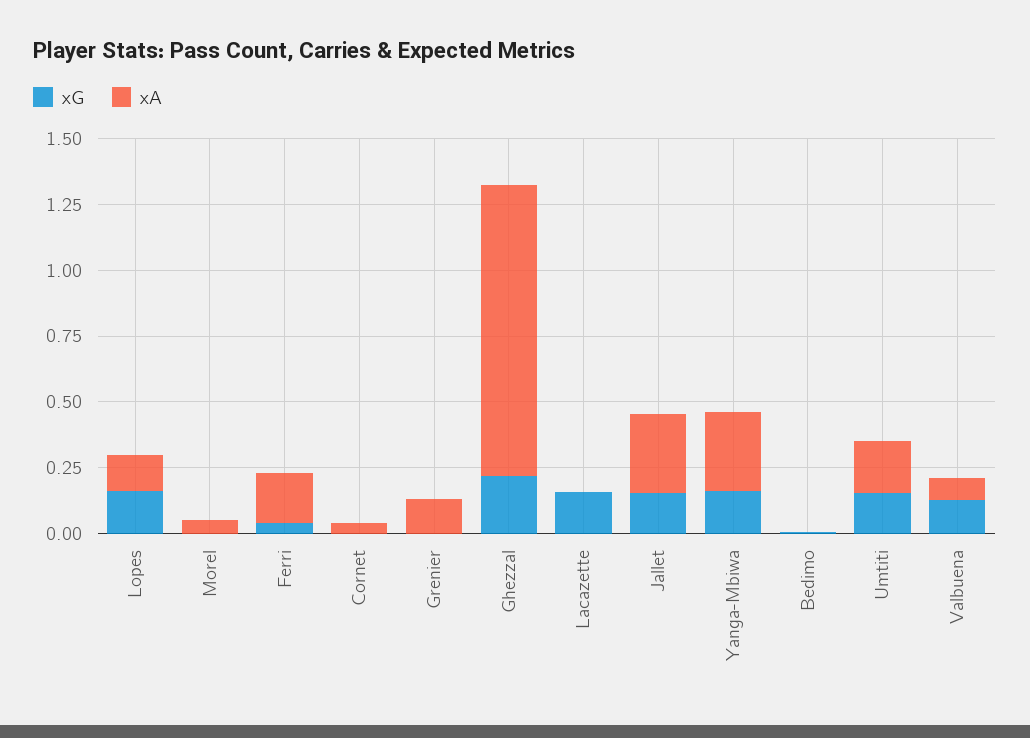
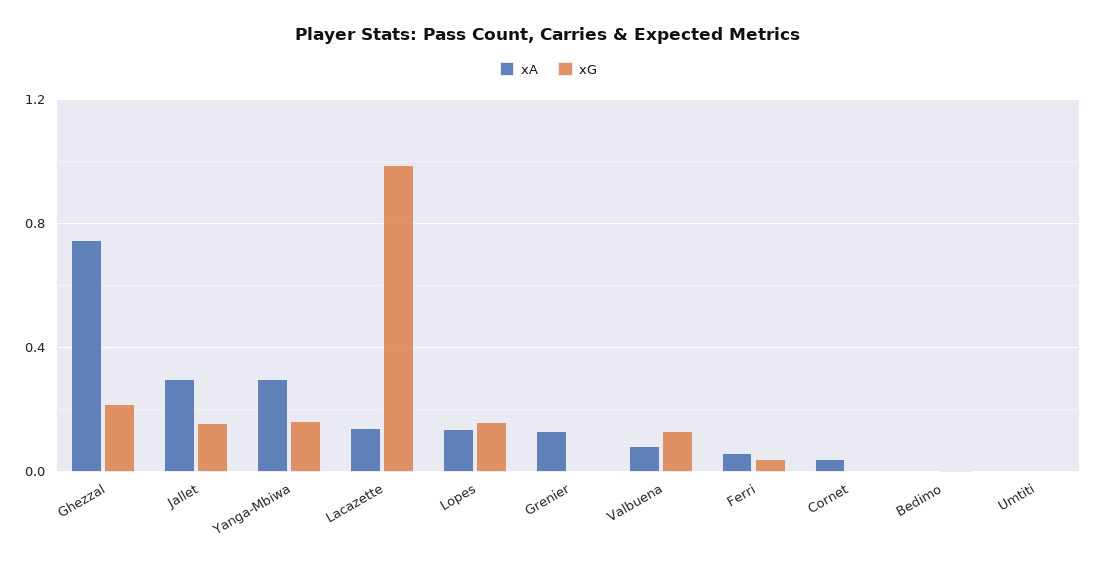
xG, Morel: 0 -> none
xA, Morel: 0.05 -> none
xA, Ferri: 0.2 -> 0.05
xA, Ghezzal: 1.1 -> 0.75
xG, Lacazette: 0.15 -> 1
xA, Lacazette: 0 -> 0.15
xG, Umtiti: 0.15 -> 0
xA, Umtiti: 0.2 -> 0

